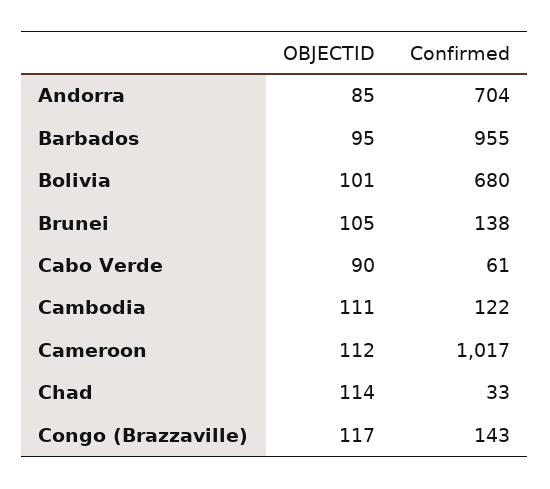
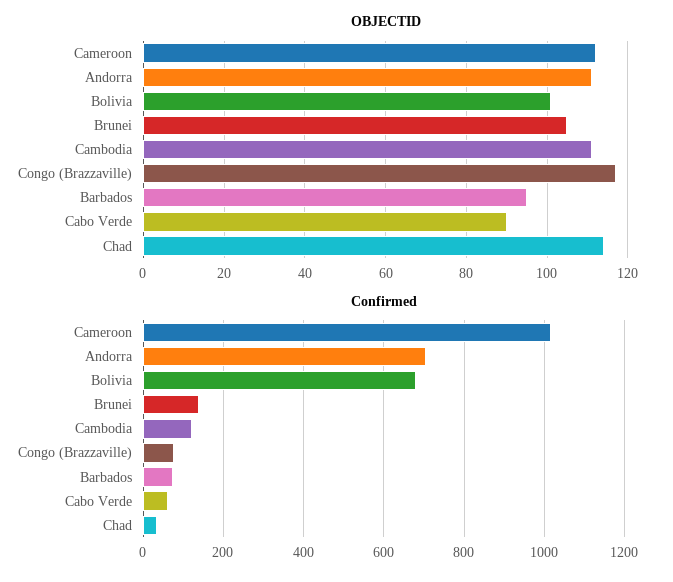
OBJECTID, Andorra: 85 -> 110
Confirmed, Barbados: 955 -> 80
Confirmed, Congo (Brazzaville): 143 -> 80

